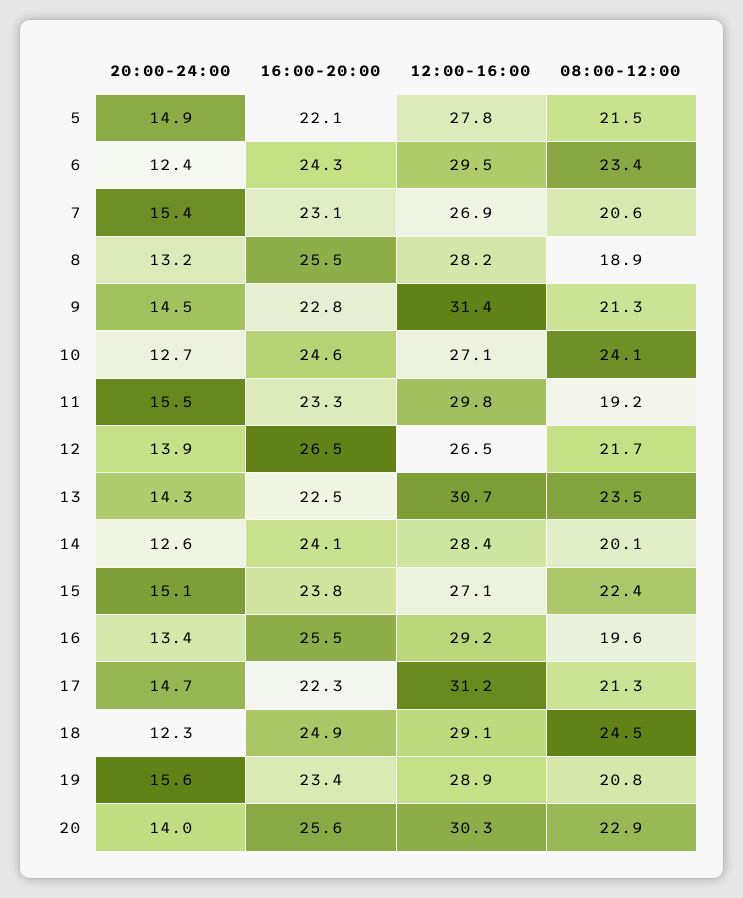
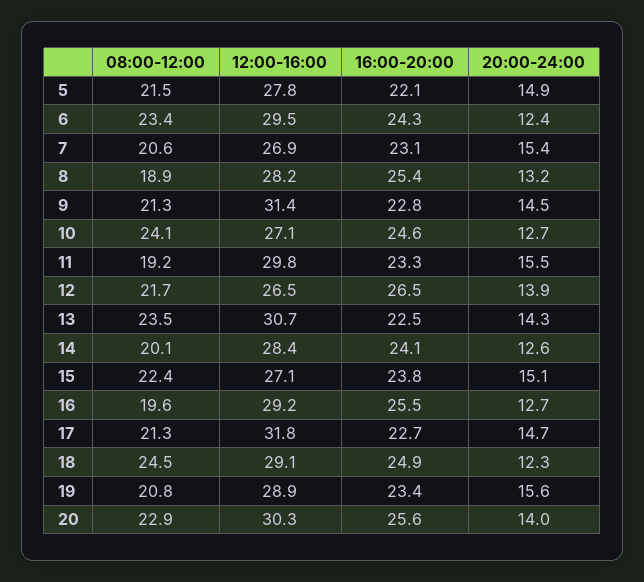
16:00-20:00, 8: 25.5 -> 25.4
20:00-24:00, 16: 13.4 -> 12.7
16:00-20:00, 17: 22.3 -> 22.7
12:00-16:00, 17: 31.2 -> 31.8

